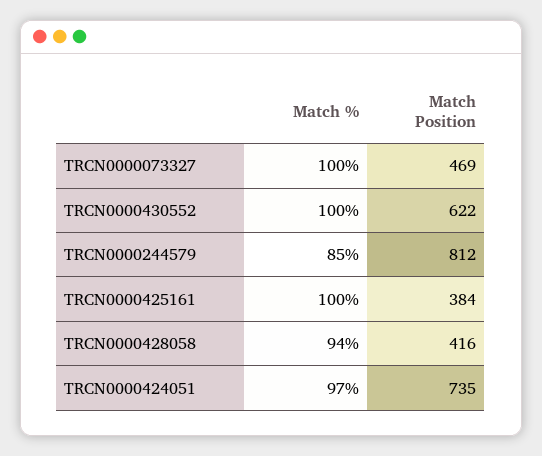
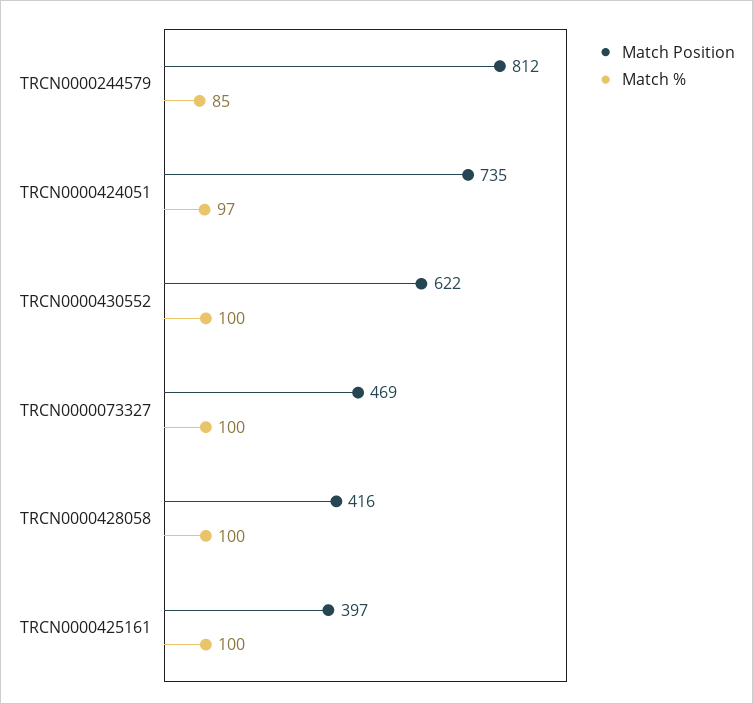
Match Position, TRCN0000425161: 384 -> 397
Match %, TRCN0000428058: 94 -> 100

